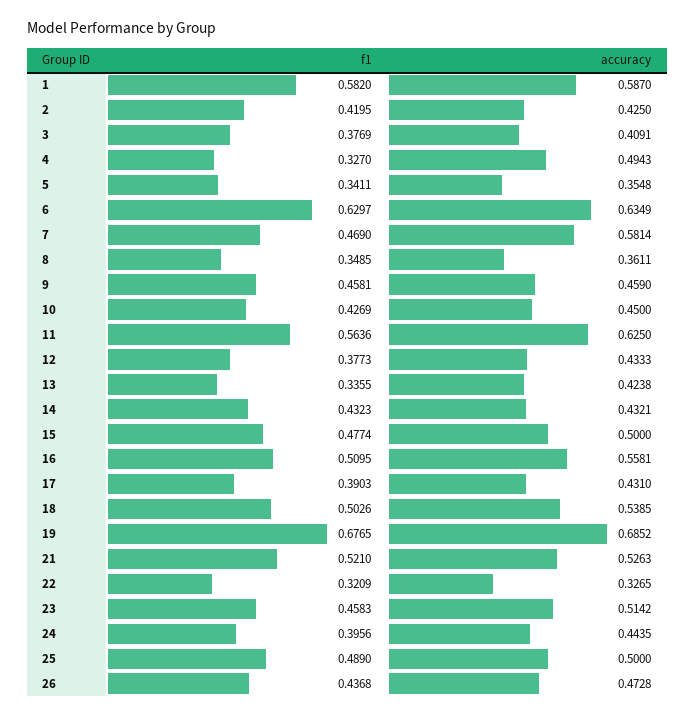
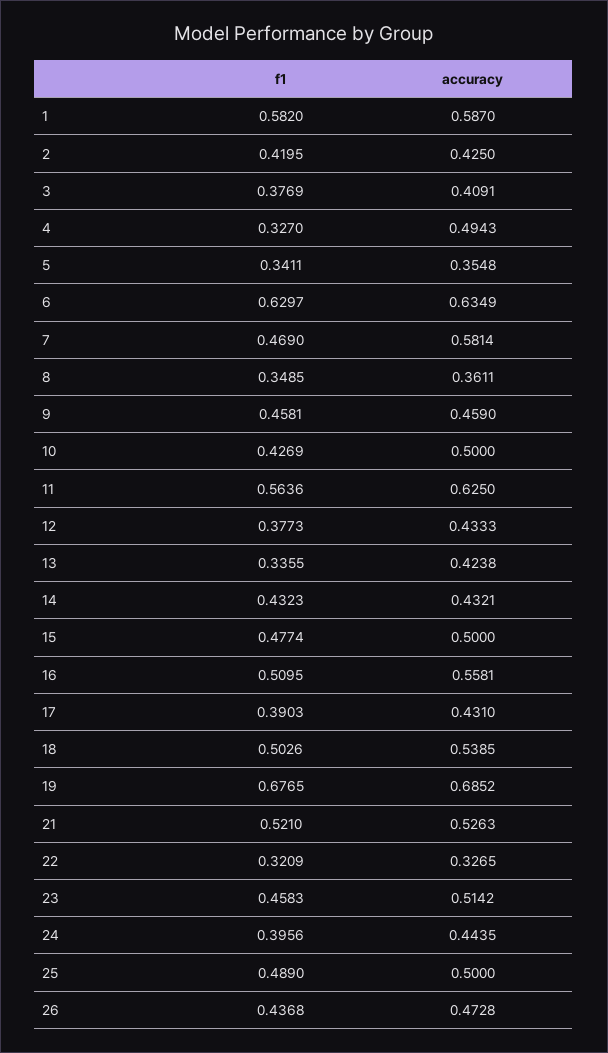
accuracy, 10: 0.45 -> 0.5

